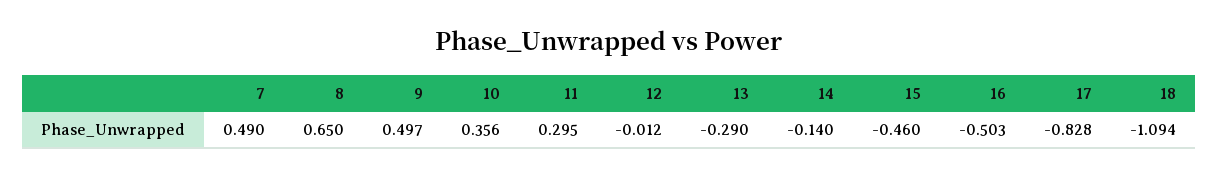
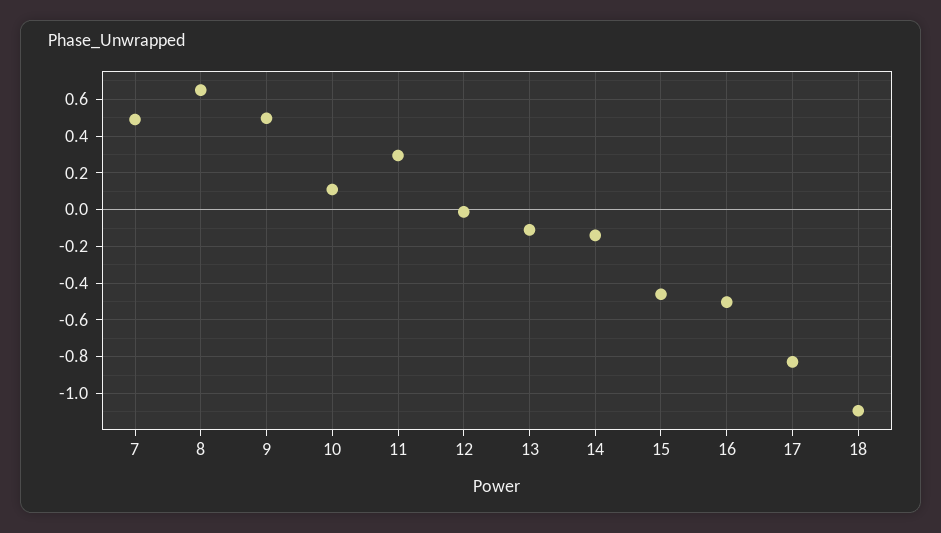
10: 0.356 -> 0.1
13: -0.29 -> -0.1

